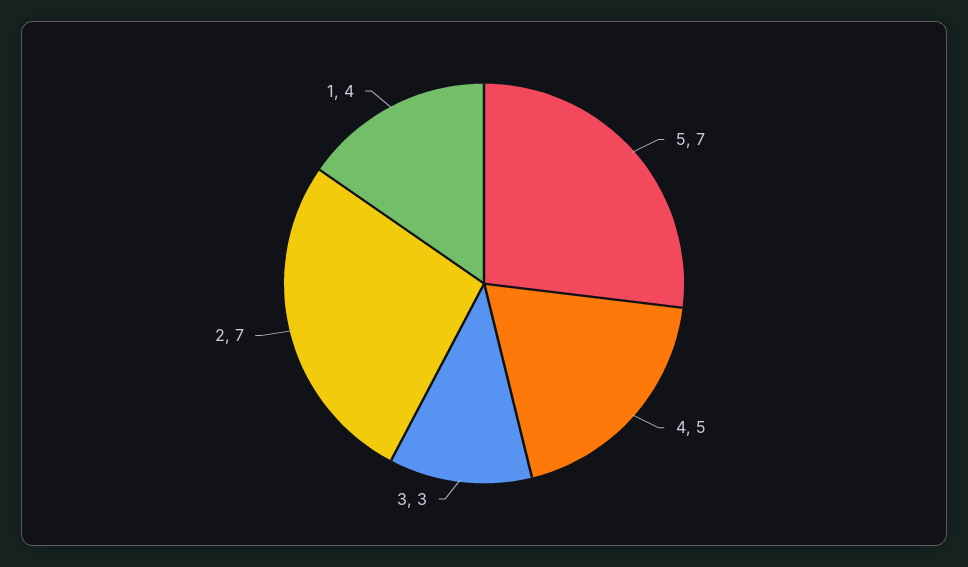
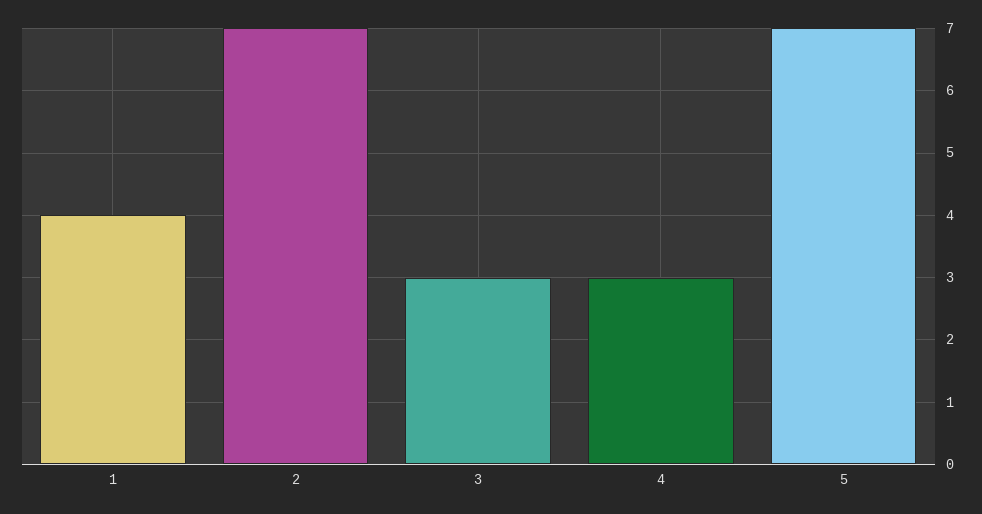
4: 5 -> 3

